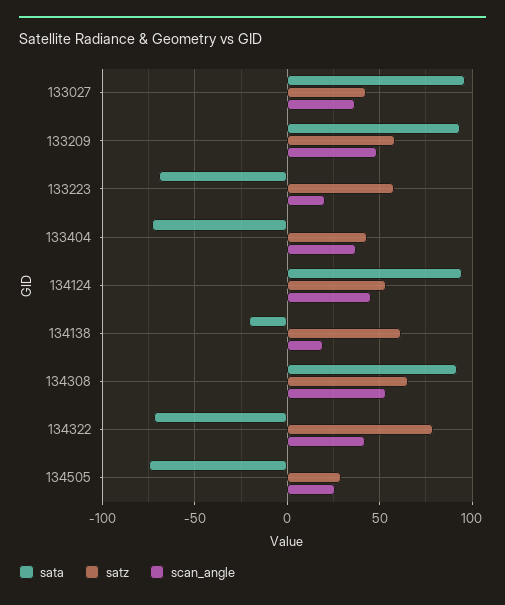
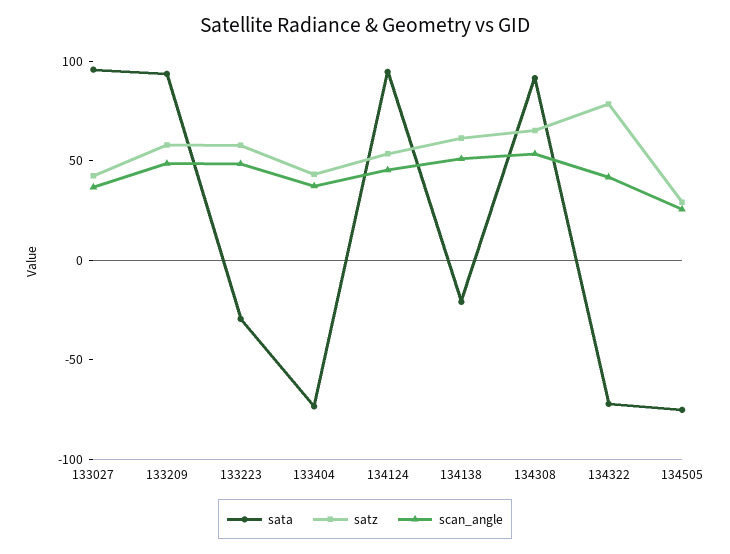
sata, 133223: -70 -> -30
scan_angle, 133223: 20 -> 50
scan_angle, 134138: 20 -> 50

